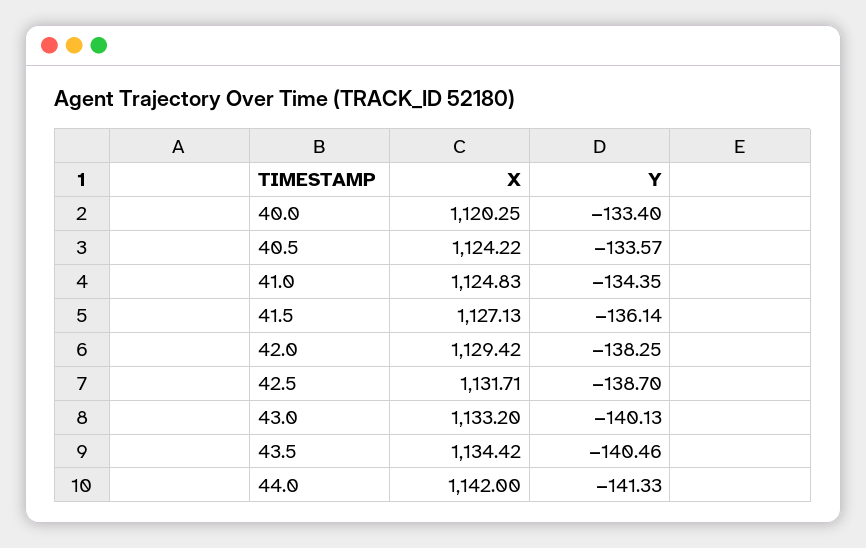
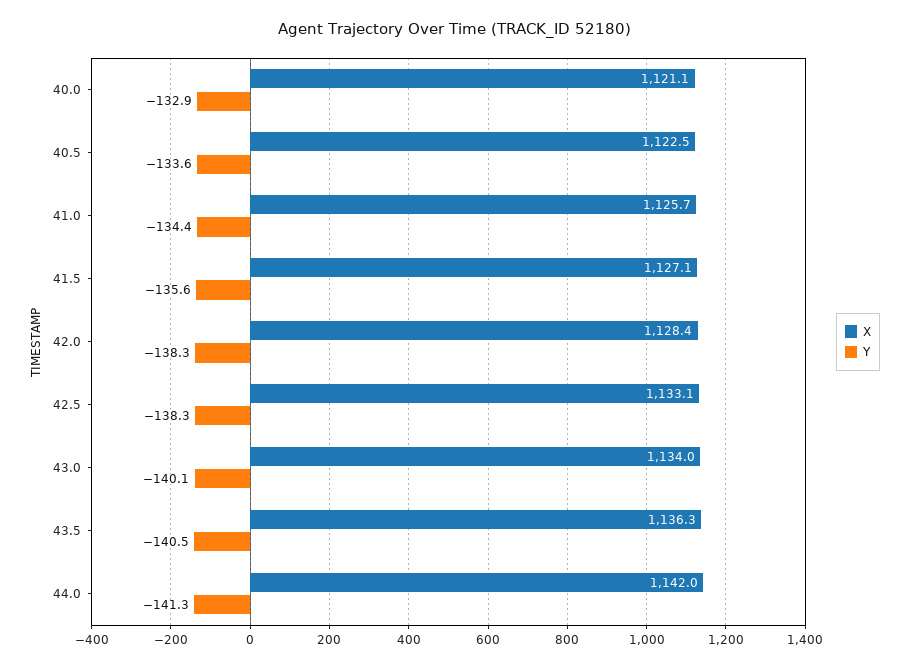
X, 40.0: 1120.25 -> 1121.1
Y, 40.0: -133.4 -> -132.9
X, 40.5: 1124.22 -> 1122.5
X, 41.0: 1124.83 -> 1125.7
Y, 41.5: -136.14 -> -135.6
X, 42.0: 1129.42 -> 1128.4
X, 42.5: 1131.71 -> 1133.1
Y, 42.5: -138.7 -> -138.3
X, 43.0: 1133.2 -> 1134
X, 43.5: 1134.42 -> 1136.3

